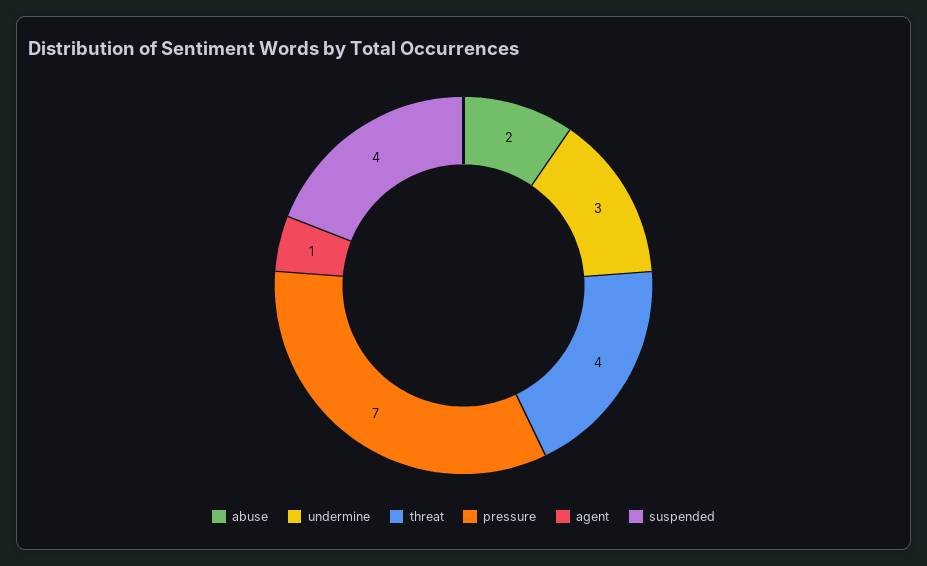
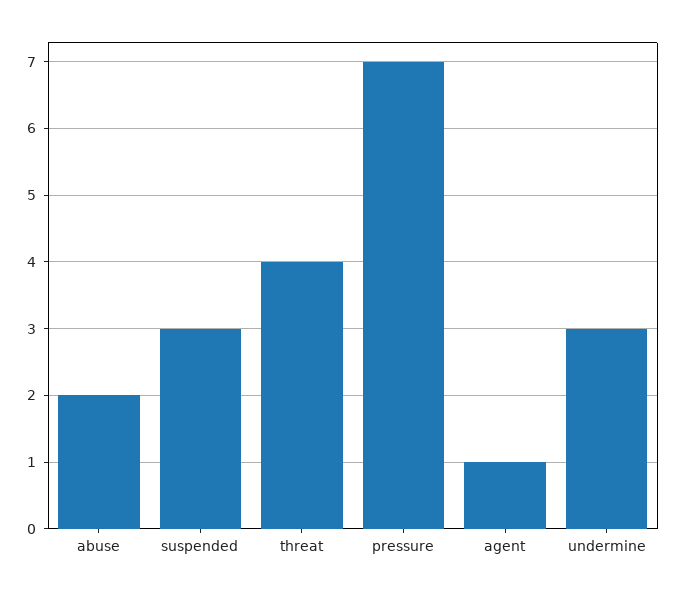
suspended: 4 -> 3

